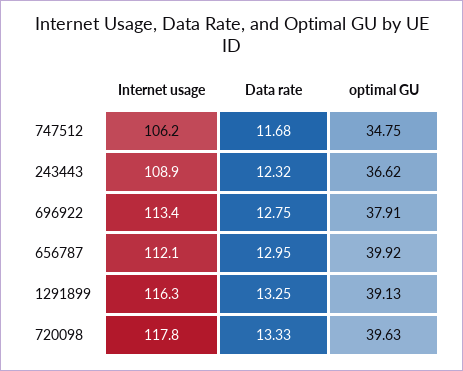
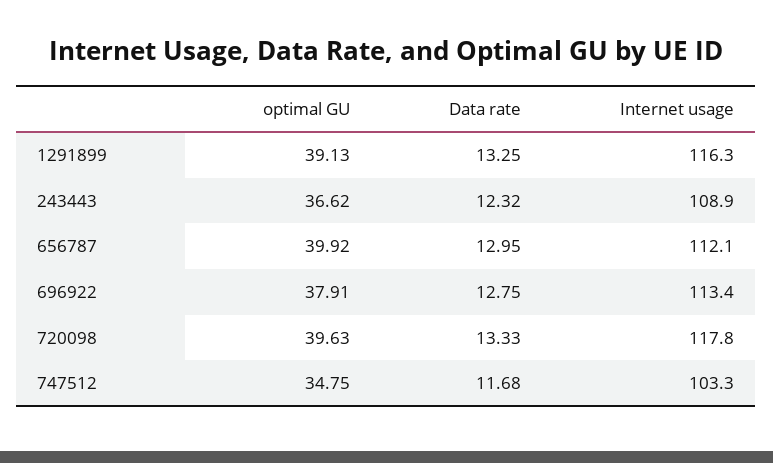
Internet usage, 747512: 106.2 -> 103.3

